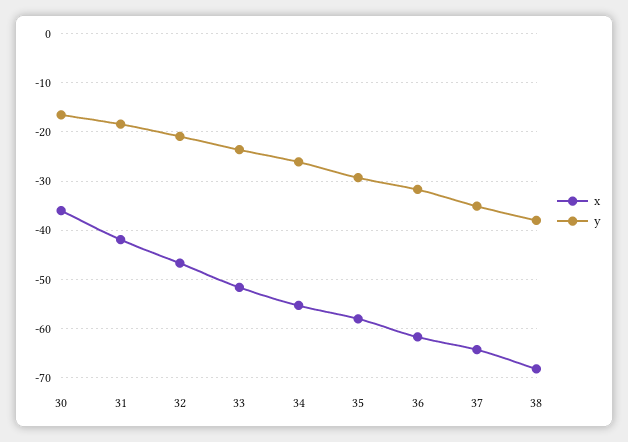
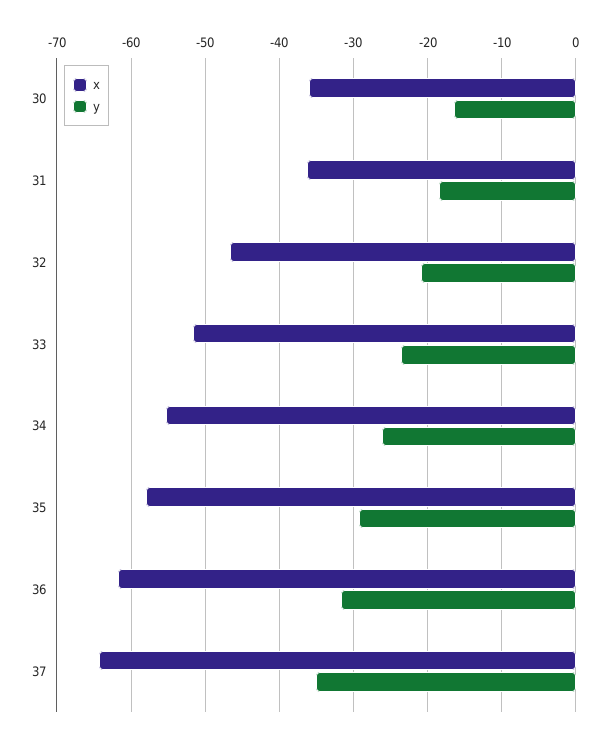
x, 31: -42 -> -36
x, 38: -68 -> none
y, 38: -38 -> none

